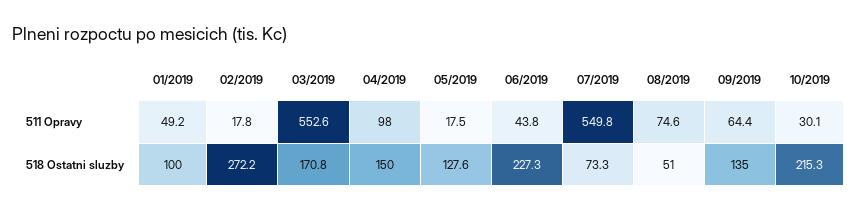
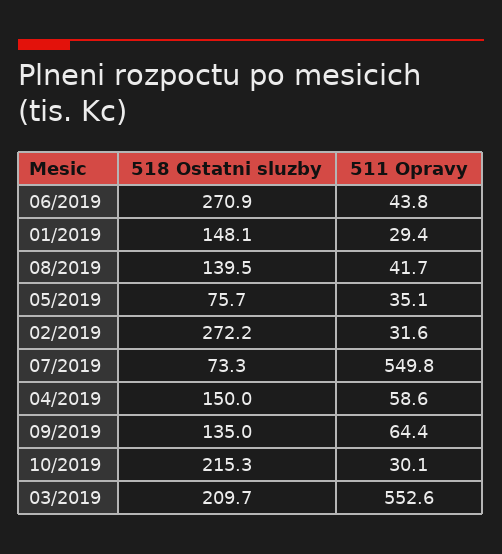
01/2019, 511 Opravy: 49.2 -> 29.4
02/2019, 511 Opravy: 17.8 -> 31.6
04/2019, 511 Opravy: 98 -> 58.6
05/2019, 511 Opravy: 17.5 -> 35.1
08/2019, 511 Opravy: 74.6 -> 41.7
01/2019, 518 Ostatni sluzby: 100 -> 148.1
03/2019, 518 Ostatni sluzby: 170.8 -> 209.7
05/2019, 518 Ostatni sluzby: 127.6 -> 75.7
06/2019, 518 Ostatni sluzby: 227.3 -> 270.9
08/2019, 518 Ostatni sluzby: 51 -> 139.5

